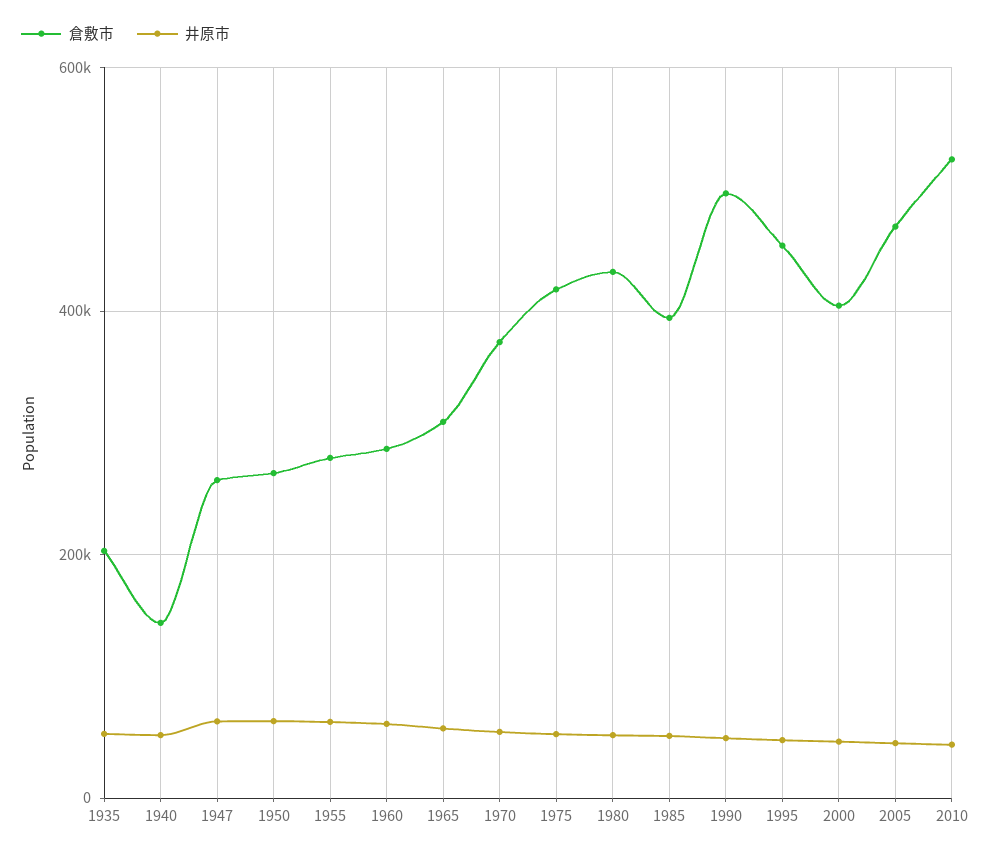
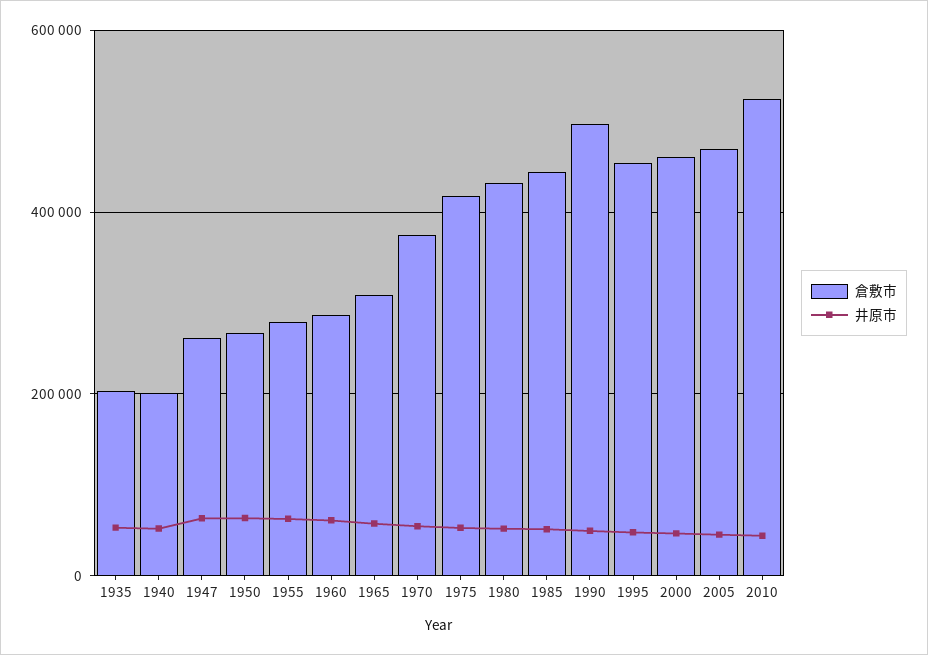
倉敷市, 1940: 140000 -> 200000
倉敷市, 1985: 400000 -> 440000
倉敷市, 2000: 400000 -> 460000

